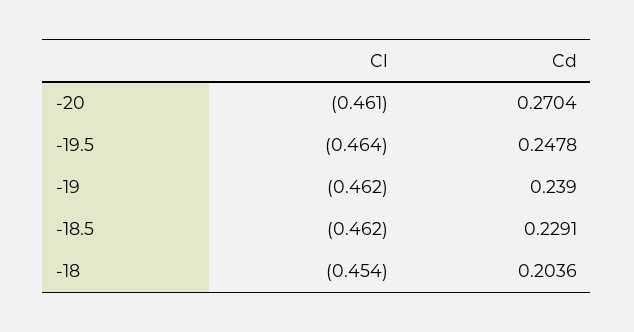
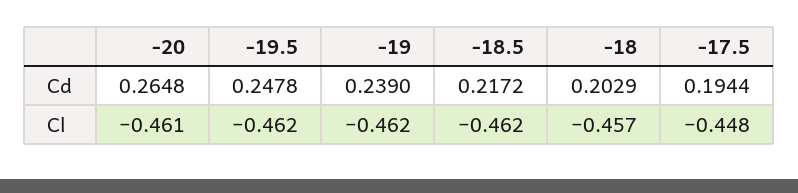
Cd, -20: 0.2704 -> 0.2648
Cl, -19.5: -0.464 -> -0.462
Cd, -18.5: 0.2291 -> 0.2172
Cl, -18: -0.454 -> -0.457
Cd, -18: 0.2036 -> 0.2029
Cd, -17.5: none -> 0.1944
Cl, -17.5: none -> -0.448

